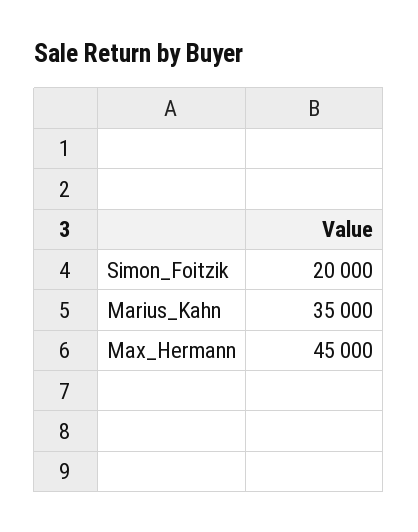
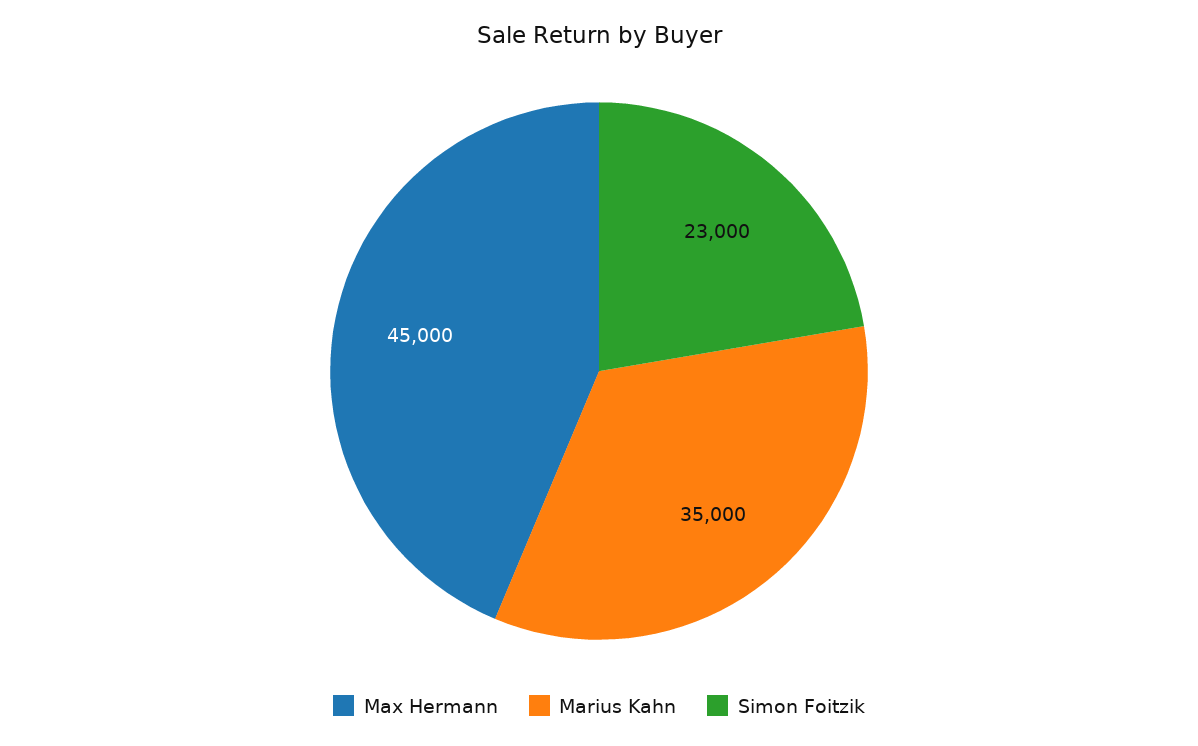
Simon_Foitzik: 20000 -> 23000

